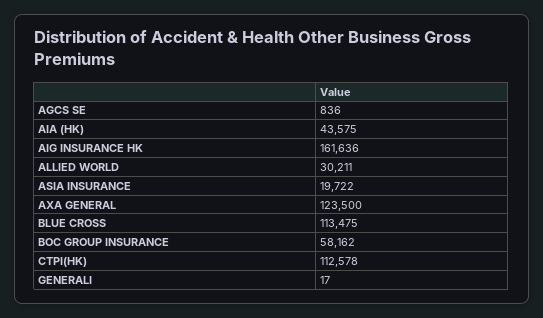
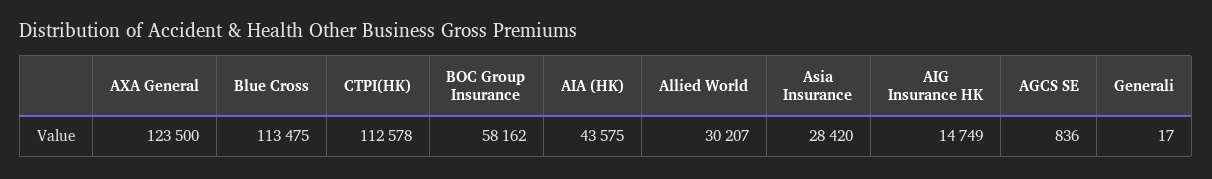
AIG INSURANCE HK: 161636 -> 14749
ALLIED WORLD: 30211 -> 30207
ASIA INSURANCE: 19722 -> 28420

